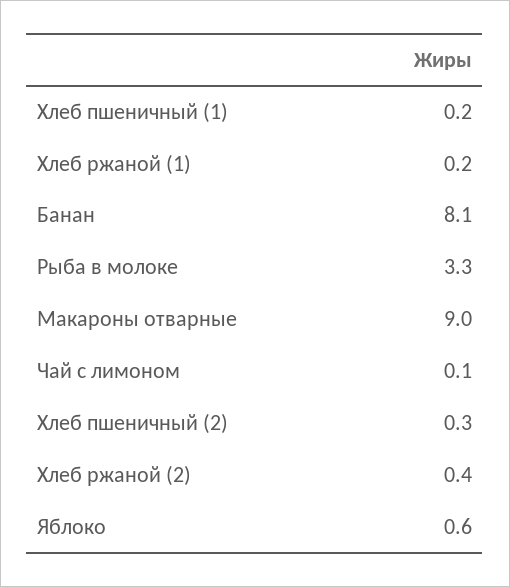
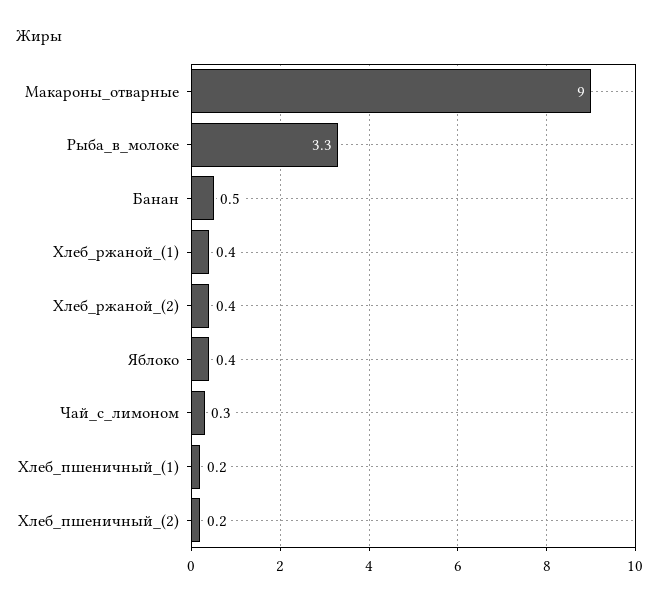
Хлеб ржаной (1): 0.2 -> 0.4
Банан: 8.1 -> 0.5
Чай с лимоном: 0.1 -> 0.3
Хлеб пшеничный (2): 0.3 -> 0.2
Яблоко: 0.6 -> 0.4

